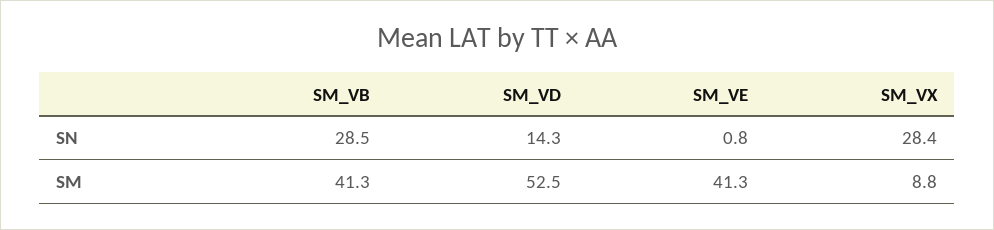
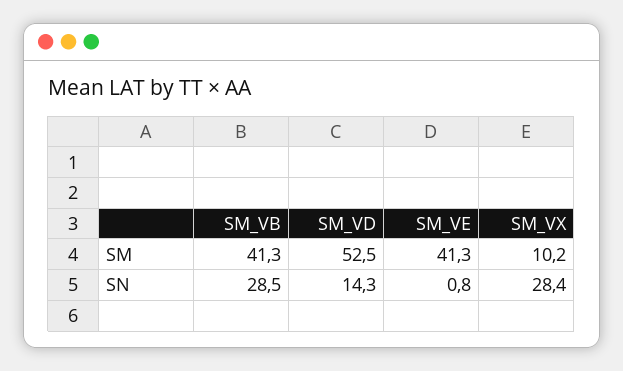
SM_VX, SM: 8.8 -> 10.2

